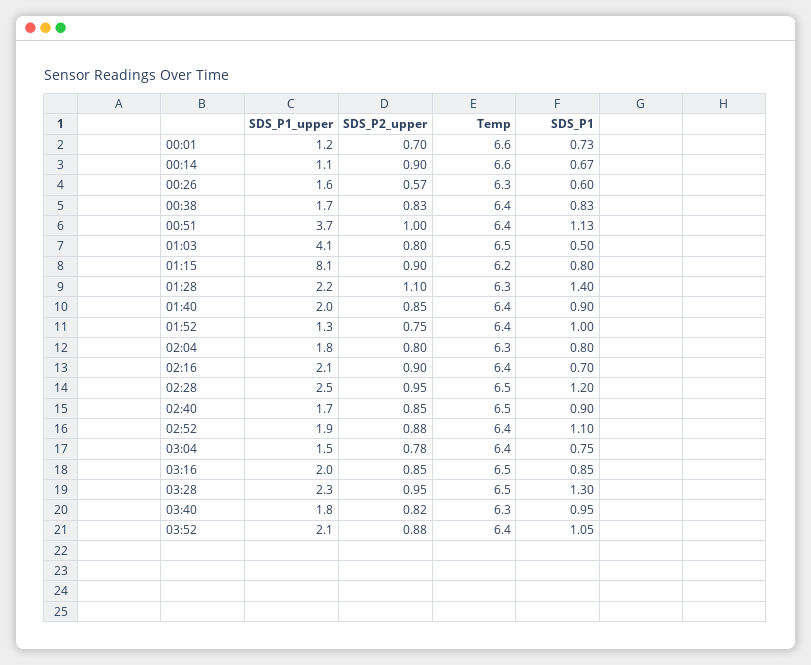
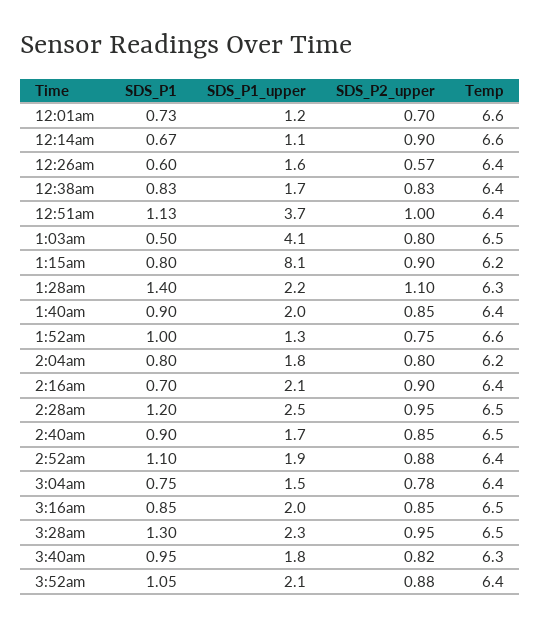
Temp, 00:26: 6.3 -> 6.4
Temp, 01:52: 6.4 -> 6.6
Temp, 02:04: 6.3 -> 6.2

